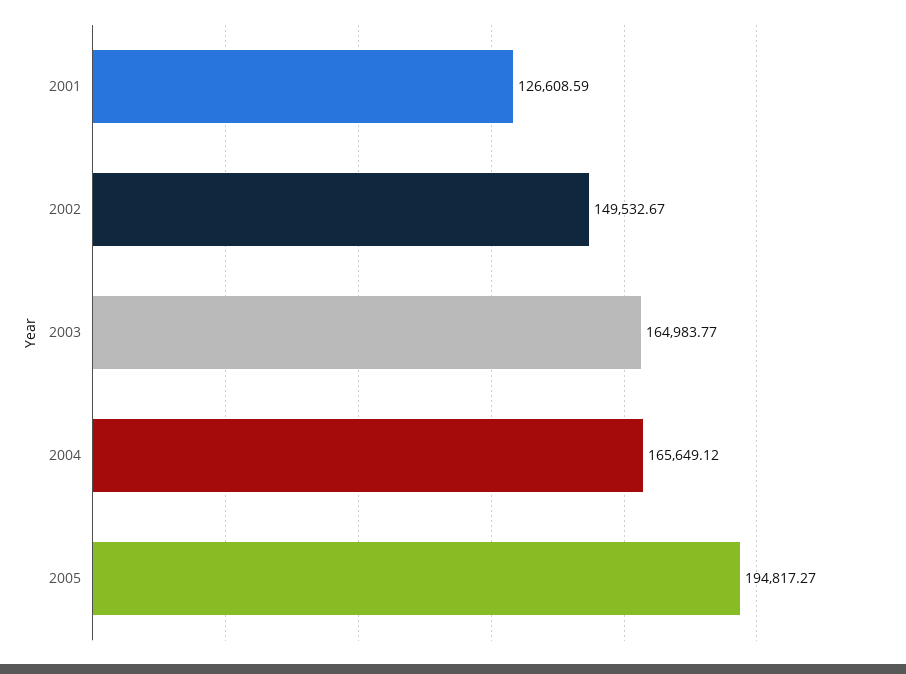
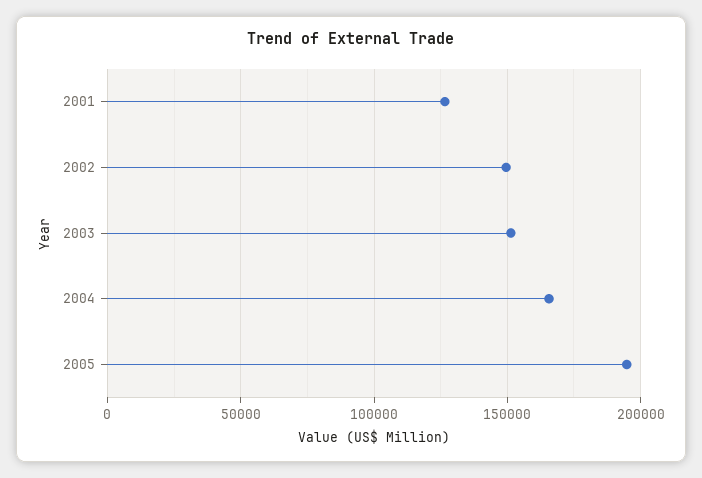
2003: 164983.77 -> 150000

